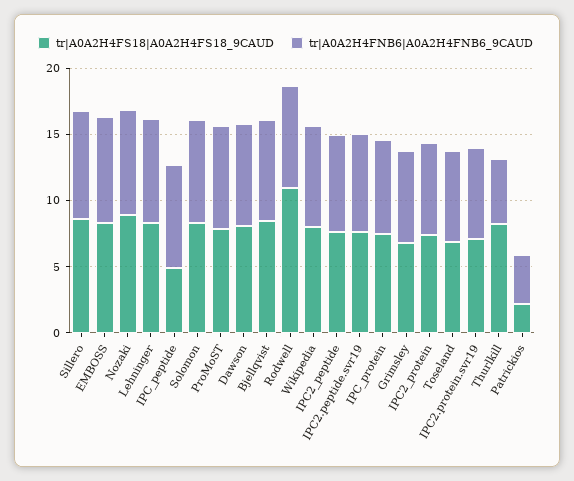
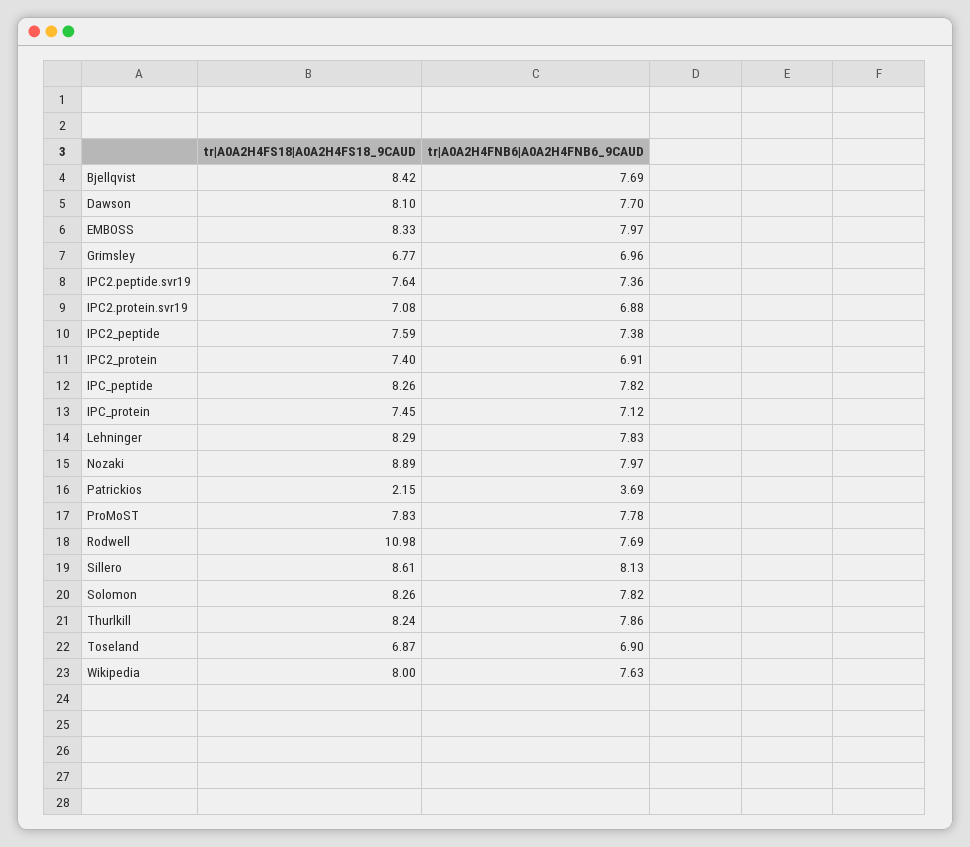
tr|A0A2H4FS18|A0A2H4FS18_9CAUD, IPC_peptide: 5 -> 8.26
tr|A0A2H4FNB6|A0A2H4FNB6_9CAUD, Thurlkill: 5 -> 7.86

